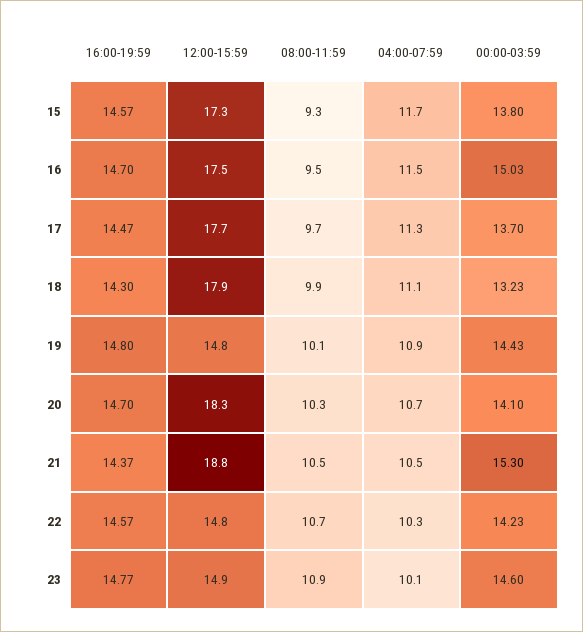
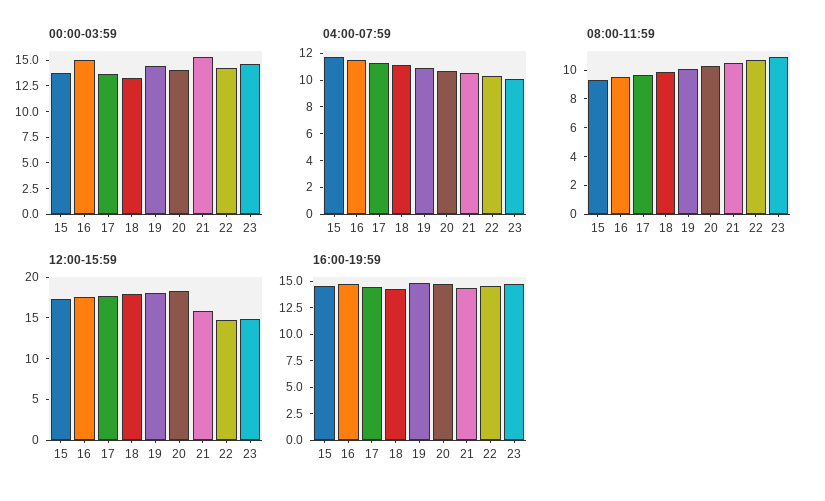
12:00-15:59, 19: 14.8 -> 18
12:00-15:59, 21: 18.8 -> 16

